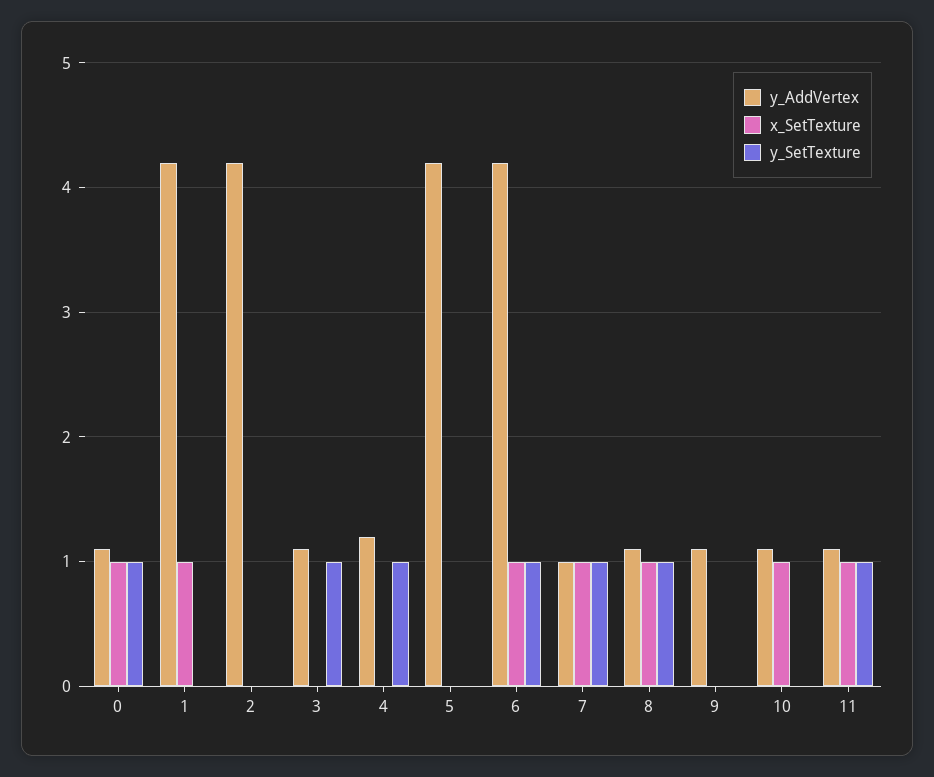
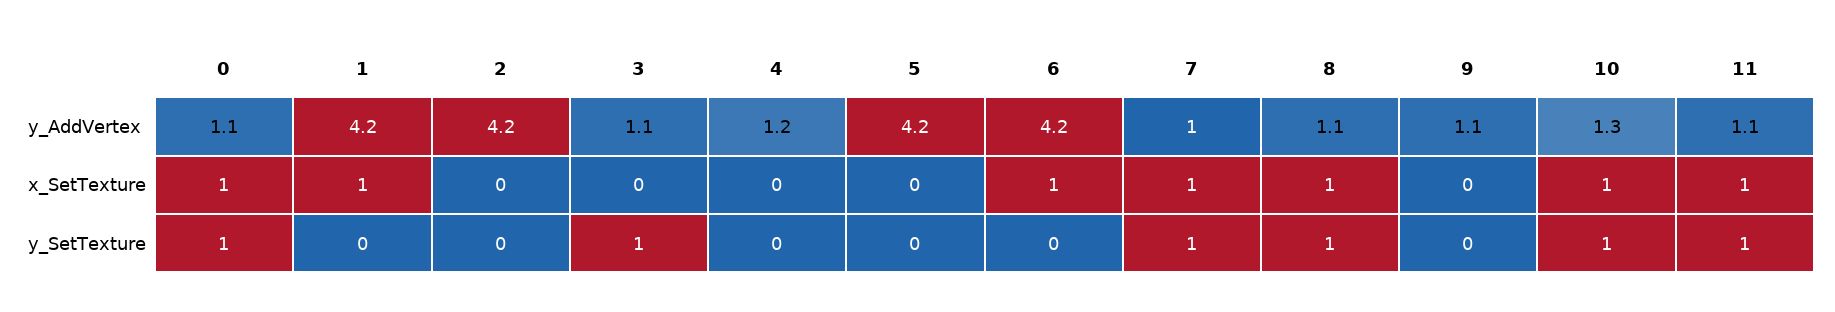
y_SetTexture, 4: 1 -> 0
y_SetTexture, 6: 1 -> 0
y_AddVertex, 10: 1.1 -> 1.3
y_SetTexture, 10: 0 -> 1

